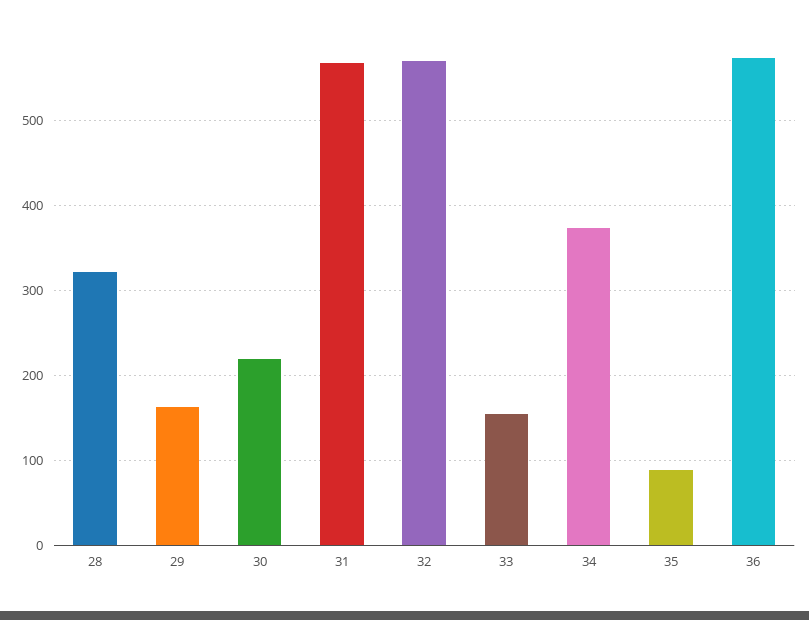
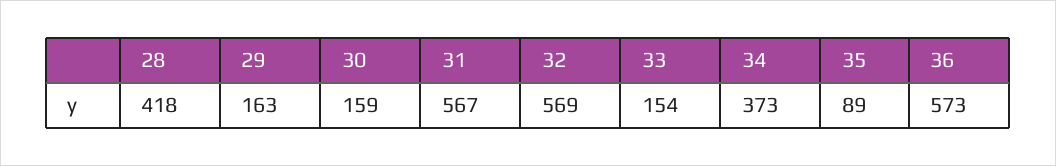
28: 320 -> 418
30: 220 -> 159

